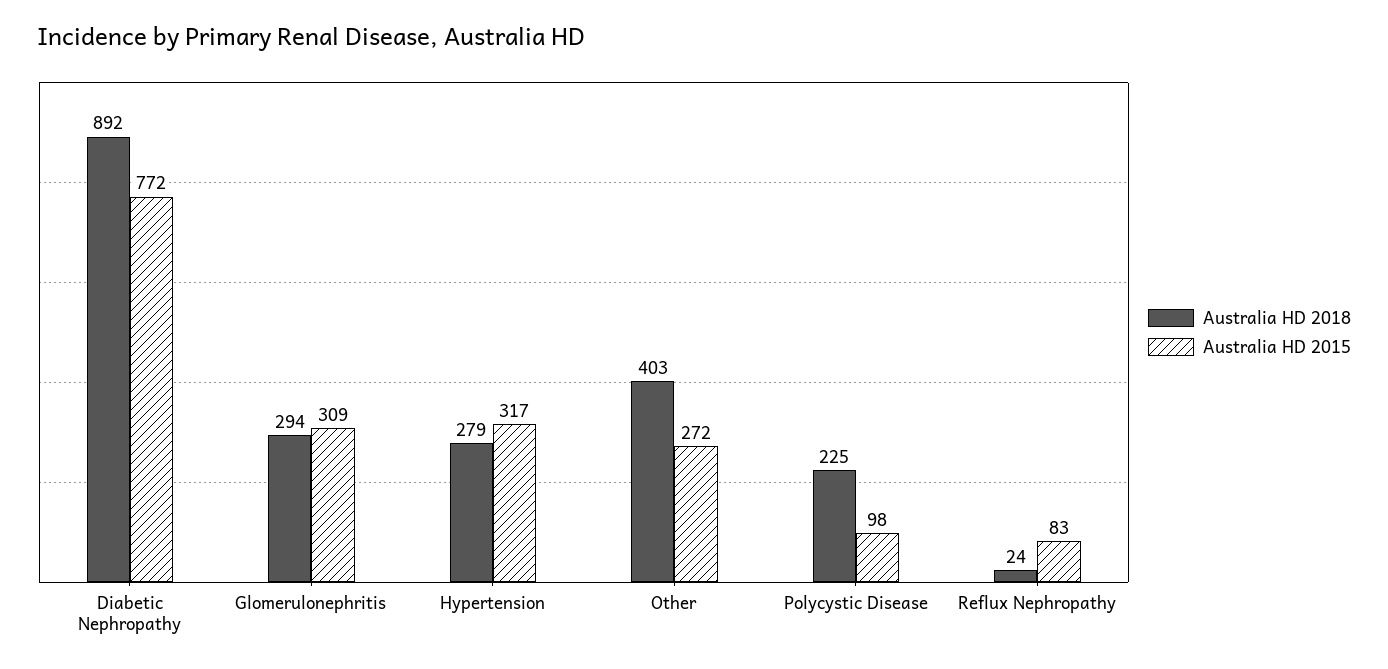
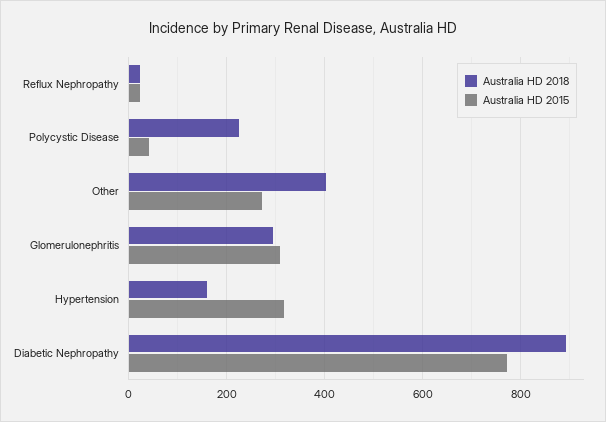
Australia HD 2018, Hypertension: 279 -> 160
Australia HD 2015, Polycystic Disease: 98 -> 40
Australia HD 2015, Reflux Nephropathy: 83 -> 20

